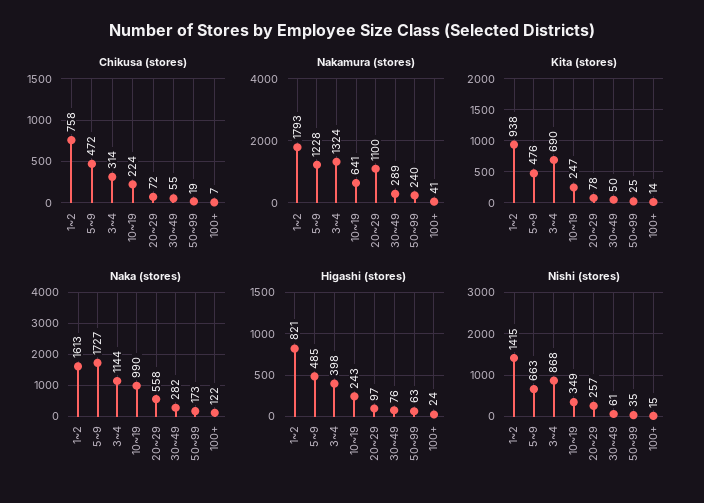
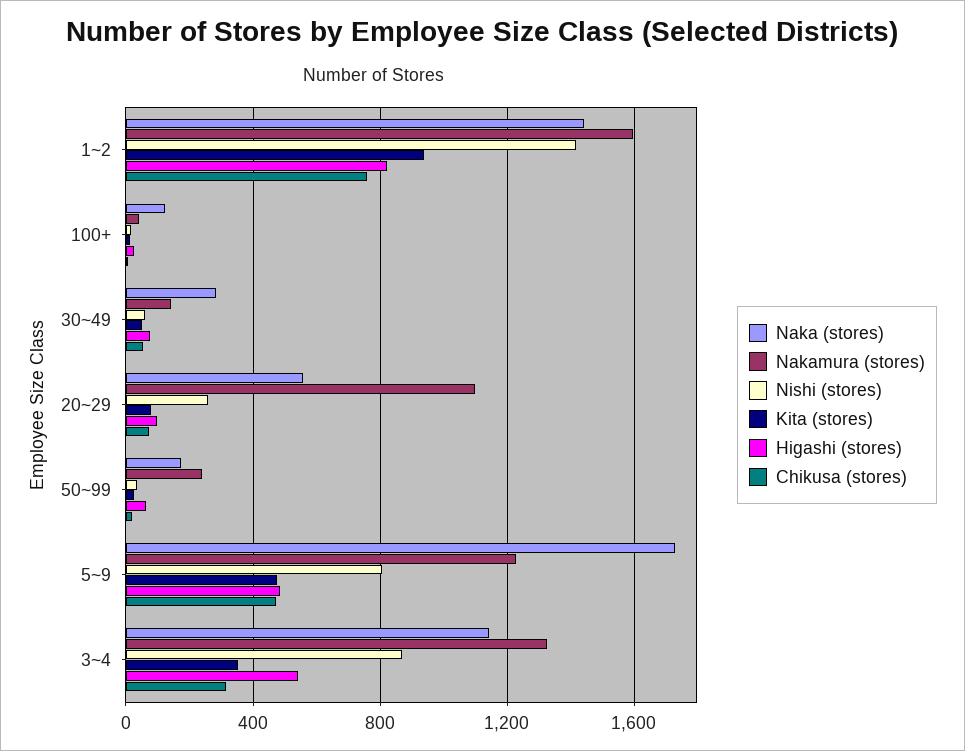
Chikusa (stores), 10~19: 224 -> none
Nakamura (stores), 1~2: 1793 -> 1600
Nakamura (stores), 10~19: 641 -> none
Nakamura (stores), 30~49: 289 -> 150
Kita (stores), 3~4: 690 -> 350
Kita (stores), 10~19: 247 -> none
Naka (stores), 1~2: 1613 -> 1450
Naka (stores), 10~19: 990 -> none
Higashi (stores), 3~4: 398 -> 550
Higashi (stores), 10~19: 243 -> none
Nishi (stores), 5~9: 663 -> 800
Nishi (stores), 10~19: 349 -> none

